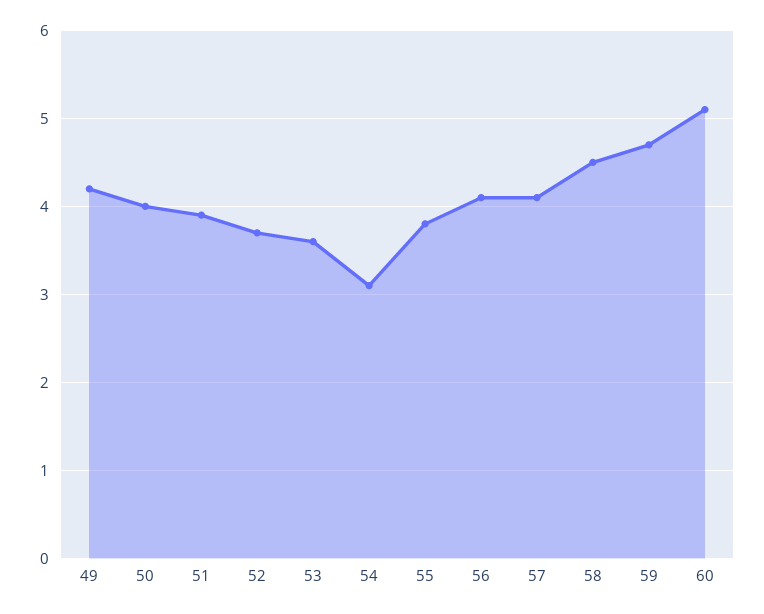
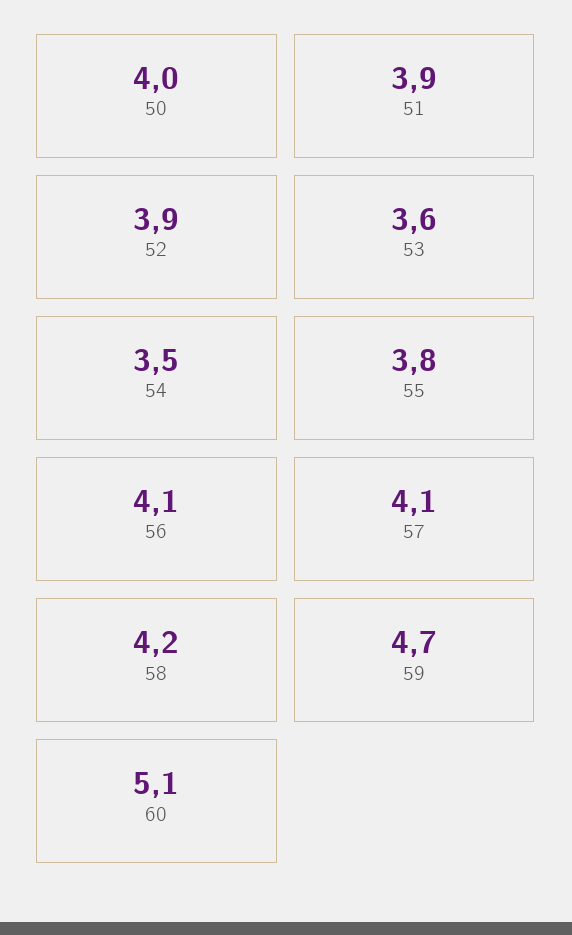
49: 4.2 -> none
52: 3.7 -> 3.9
54: 3.1 -> 3.5
58: 4.5 -> 4.2

